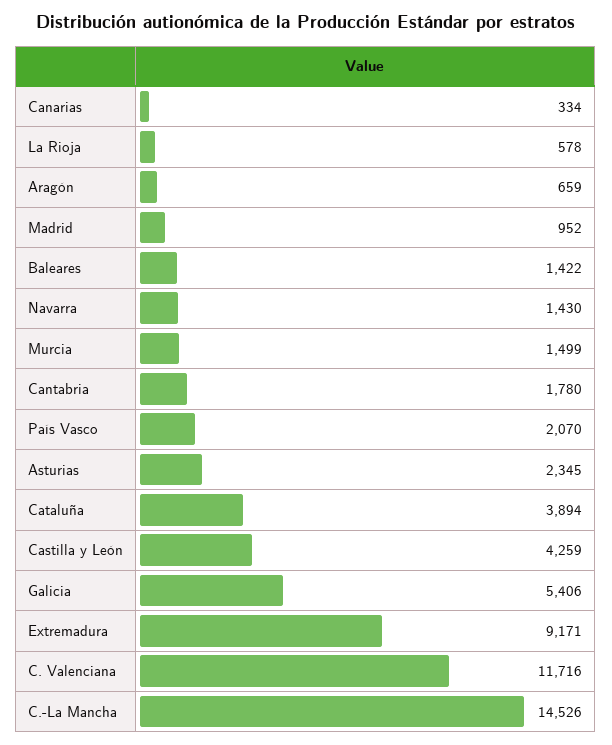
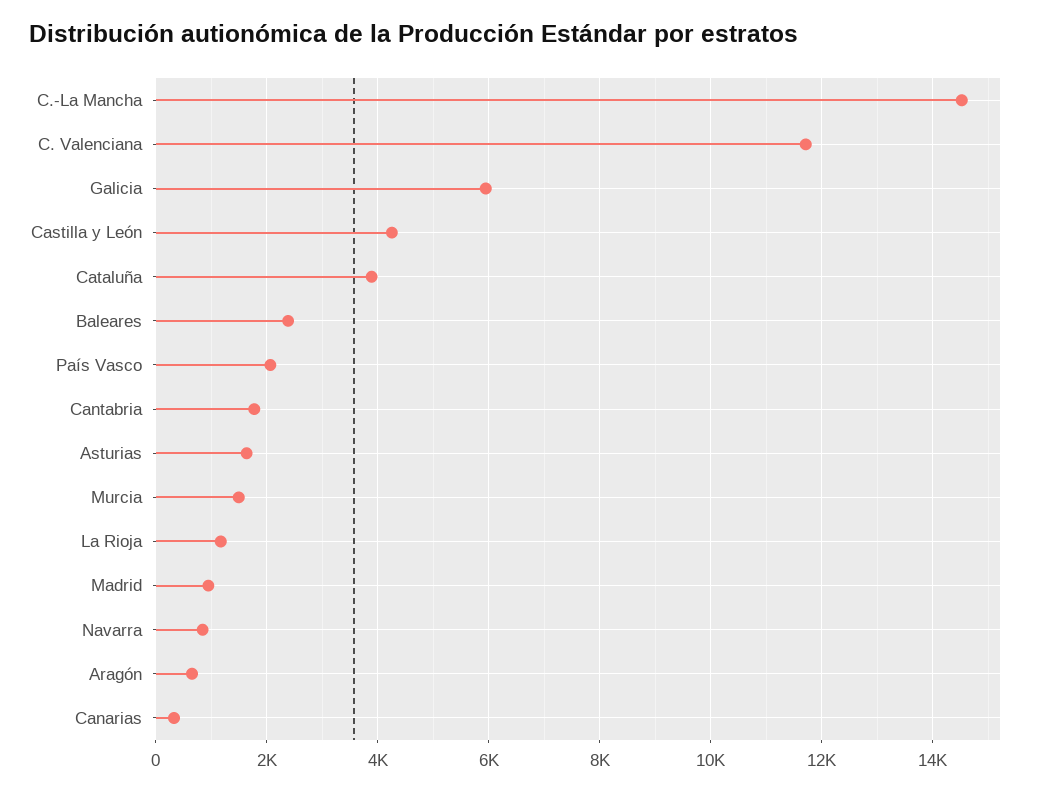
La Rioja: 578 -> 1200
Baleares: 1422 -> 2400
Navarra: 1430 -> 800
Asturias: 2345 -> 1600
Galicia: 5406 -> 6000
Extremadura: 9171 -> none

